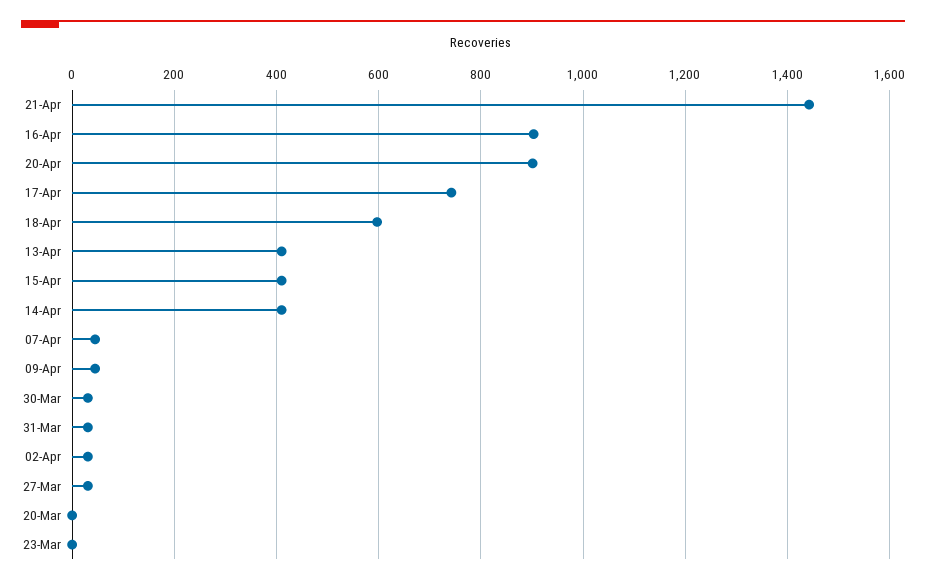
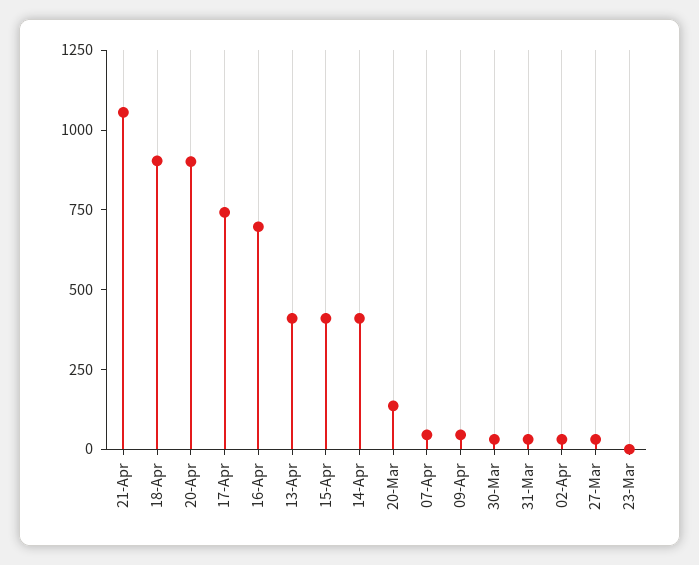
21-Apr: 1440 -> 1050
16-Apr: 900 -> 700
18-Apr: 600 -> 900
20-Mar: 0 -> 150

